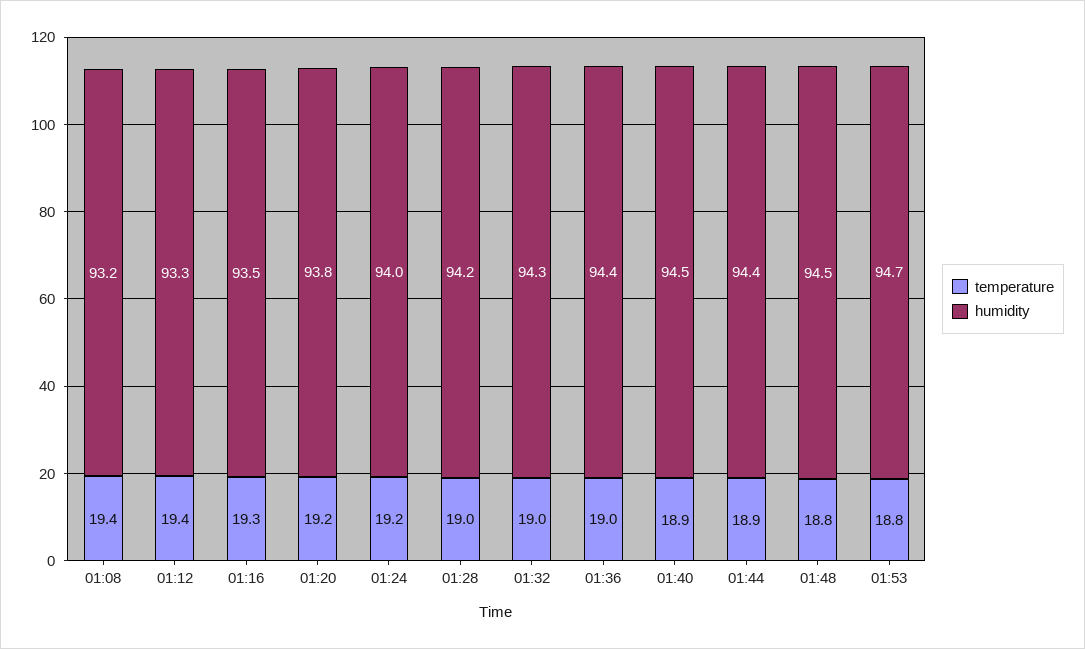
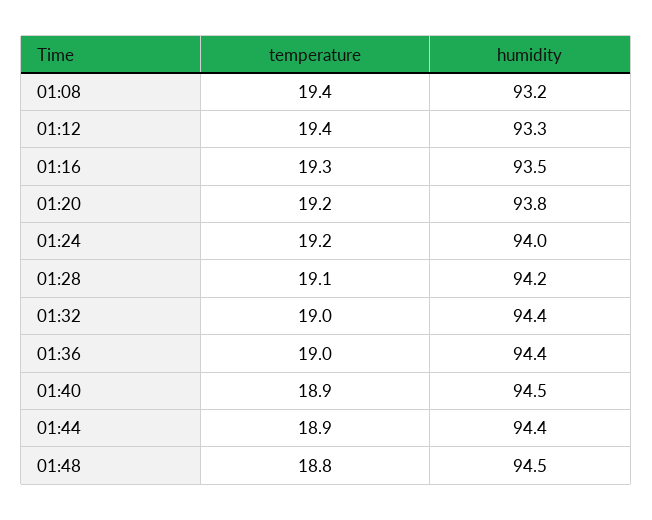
temperature, 01:28: 19 -> 19.1
humidity, 01:32: 94.3 -> 94.4
temperature, 01:53: 18.8 -> none
humidity, 01:53: 94.7 -> none

